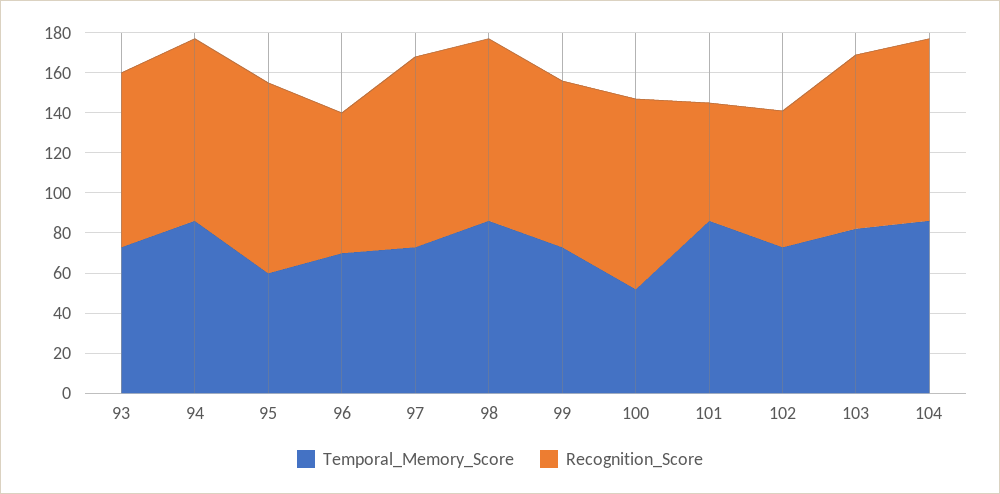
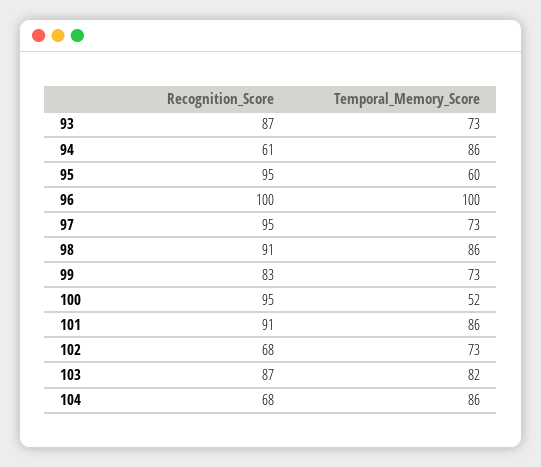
Recognition_Score, 94: 90 -> 61
Temporal_Memory_Score, 96: 70 -> 100
Recognition_Score, 96: 70 -> 100
Recognition_Score, 101: 60 -> 91
Recognition_Score, 104: 90 -> 68

